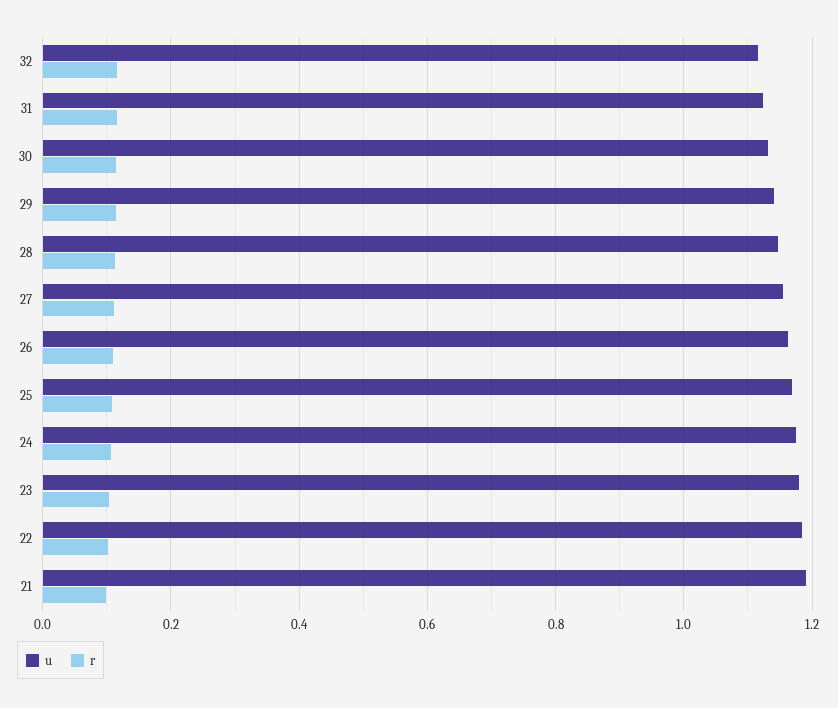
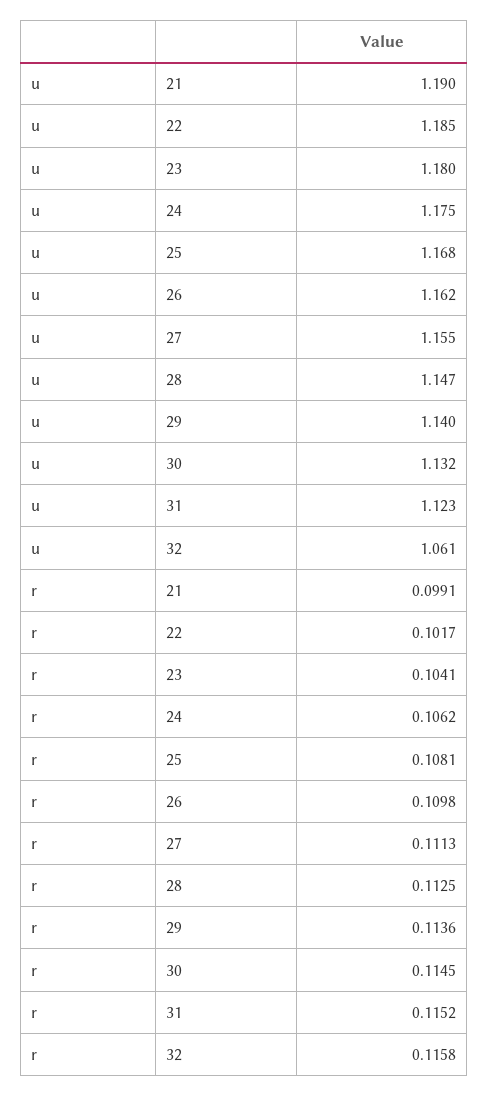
u, 32: 1.12 -> 1.061

